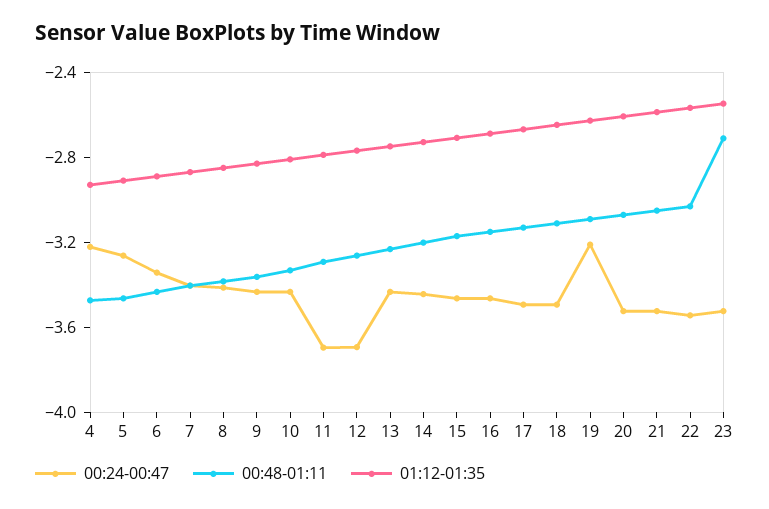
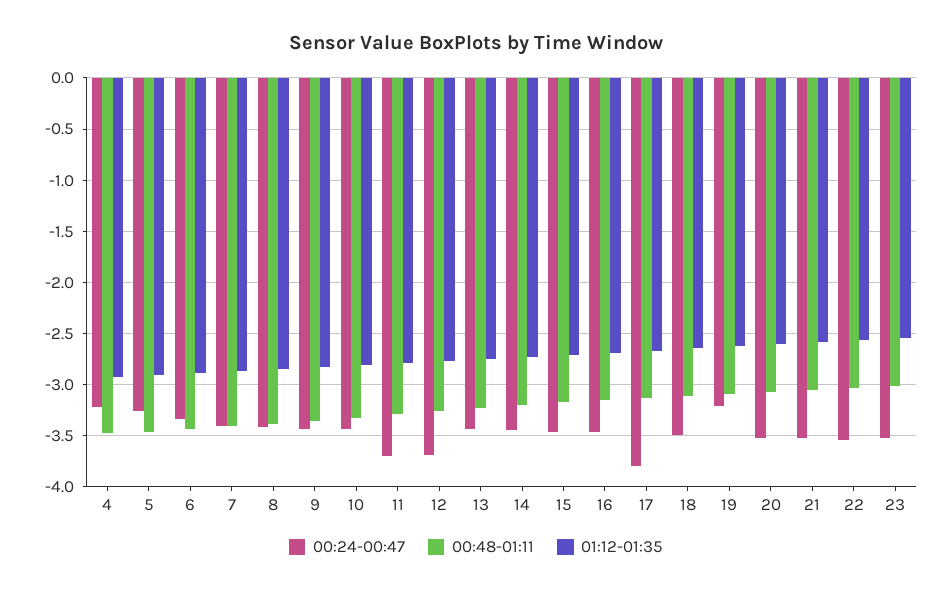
00:24-00:47, 17: -3.5 -> -3.8
00:48-01:11, 23: -2.7 -> -3

